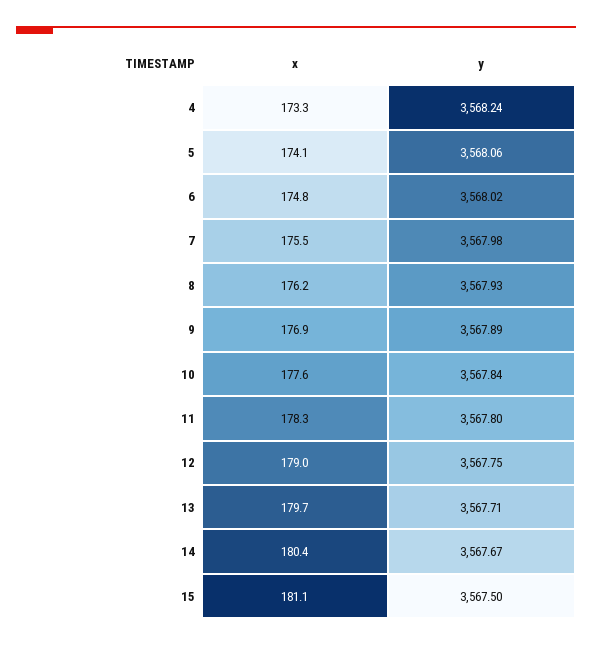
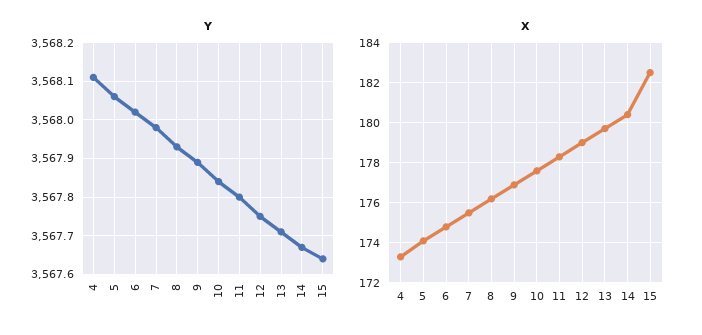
y, 4: 3568.24 -> 3568.1
x, 15: 181.1 -> 182.5
y, 15: 3567.5 -> 3567.65

